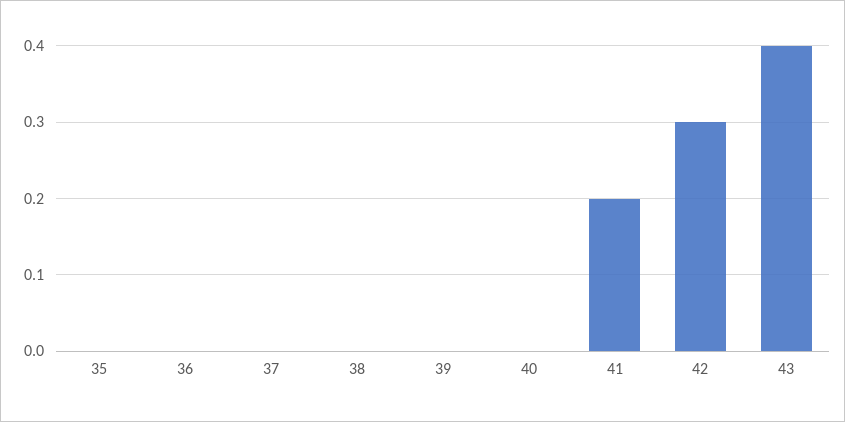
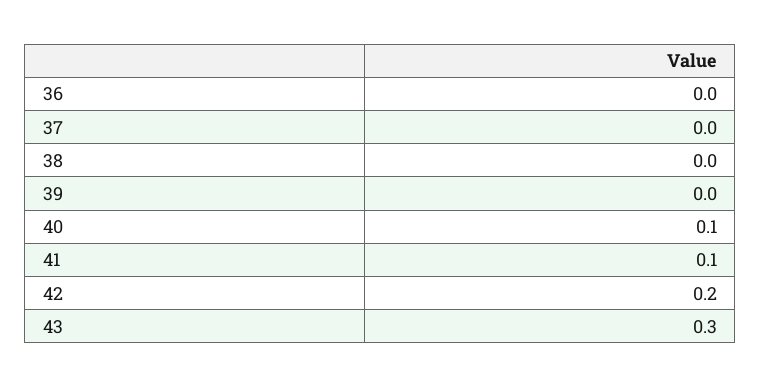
35: 0 -> none
40: 0 -> 0.1
41: 0.2 -> 0.1
42: 0.3 -> 0.2
43: 0.4 -> 0.3

